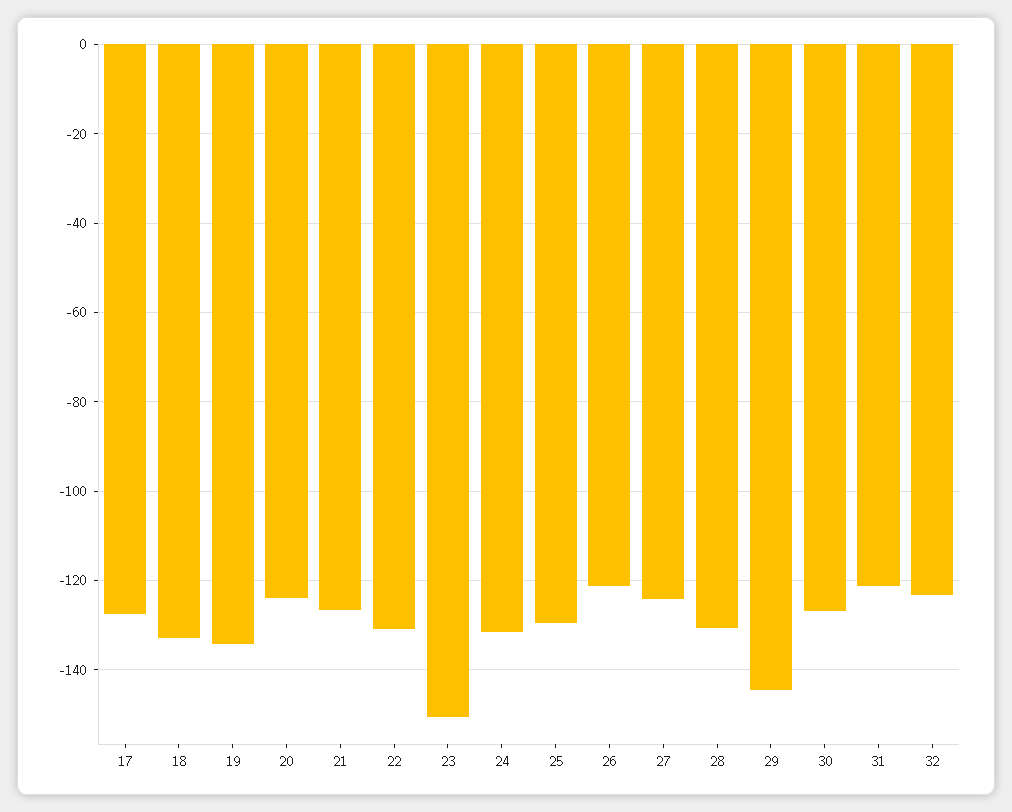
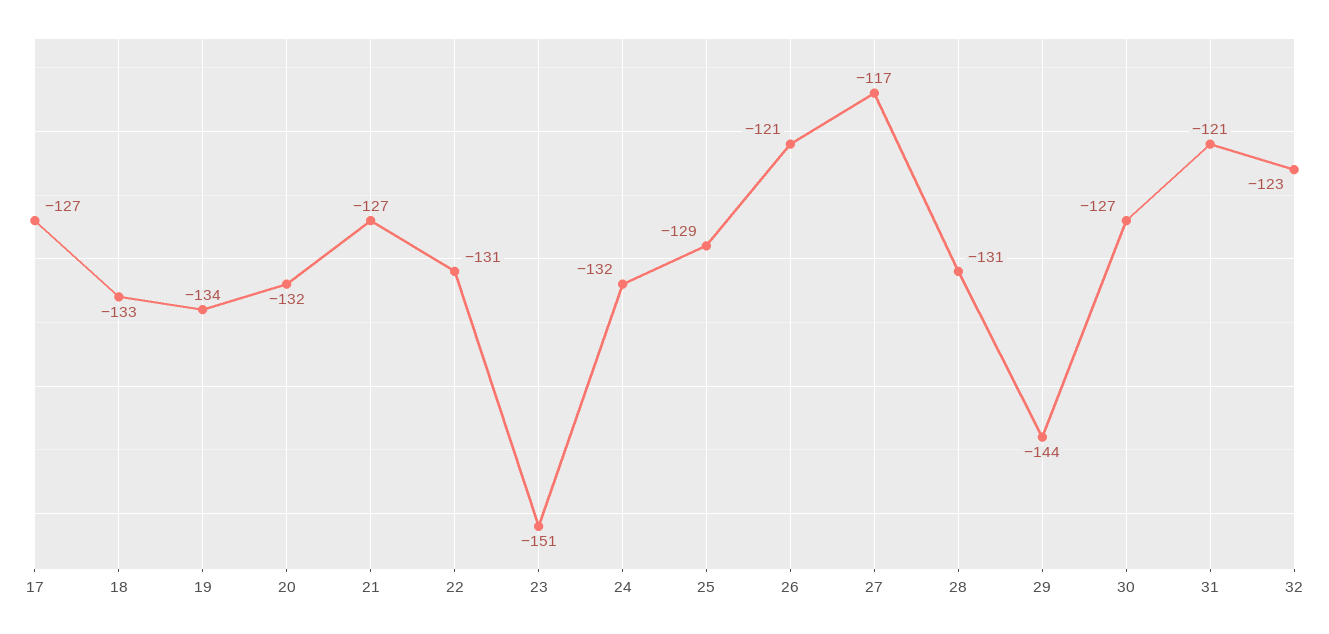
20: -124 -> -132
27: -124 -> -117

